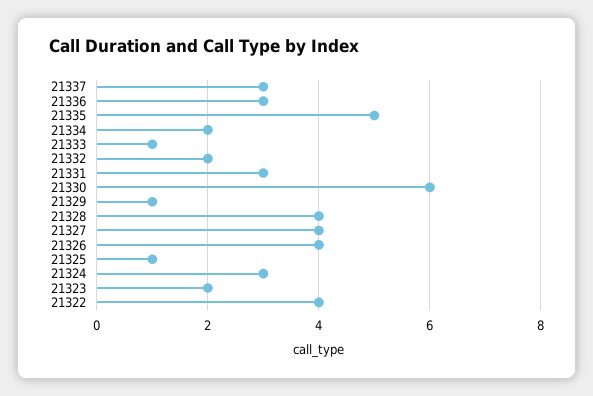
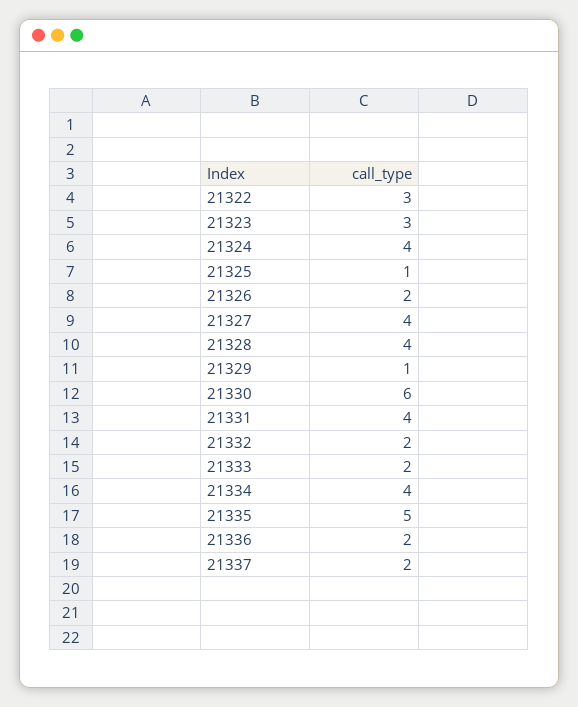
21337: 3 -> 2
21336: 3 -> 2
21334: 2 -> 4
21333: 1 -> 2
21331: 3 -> 4
21326: 4 -> 2
21324: 3 -> 4
21323: 2 -> 3
21322: 4 -> 3

